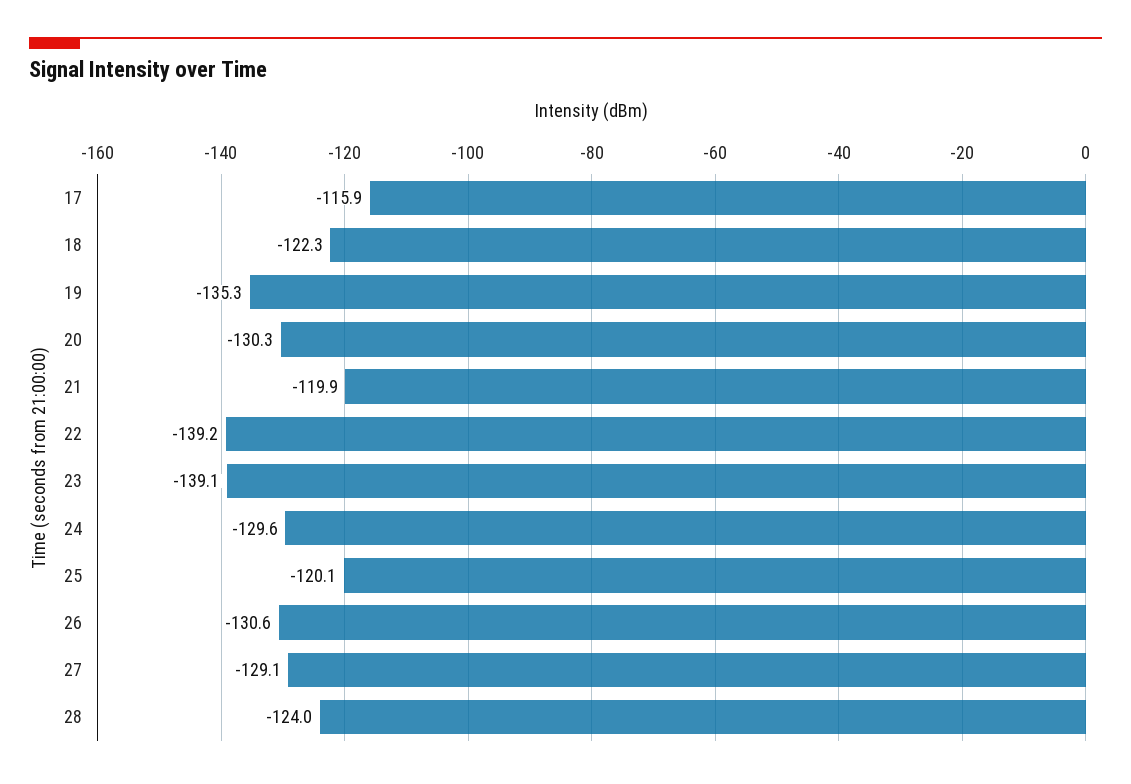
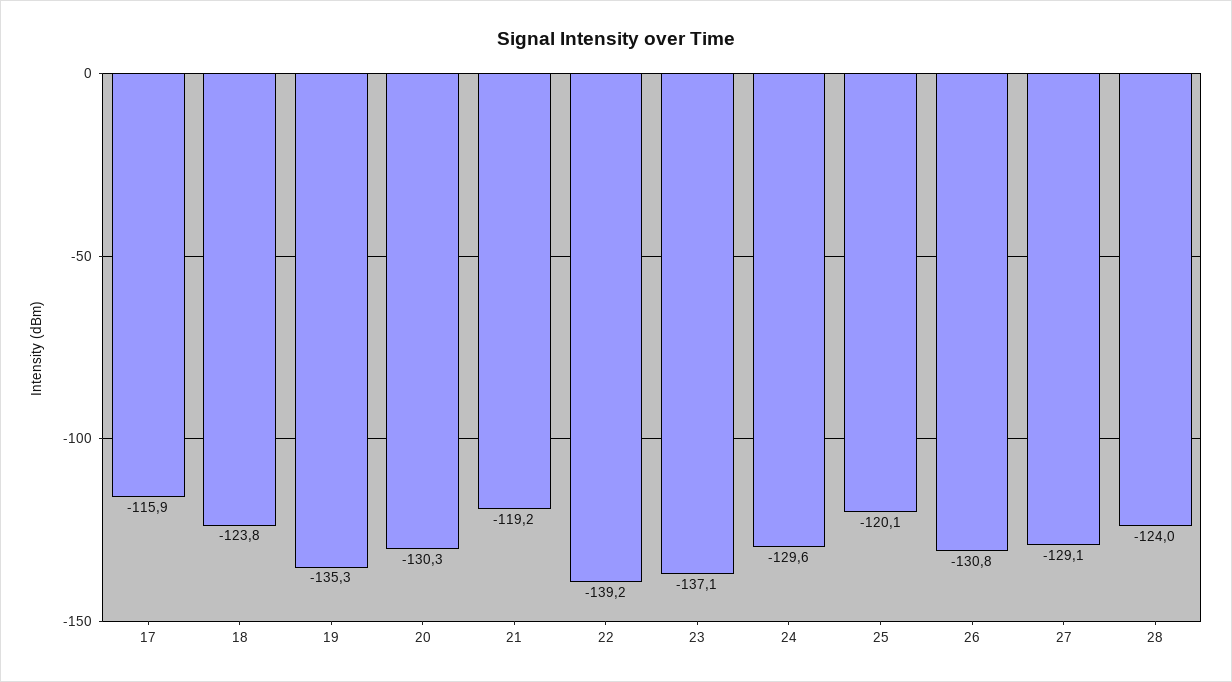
18: -122.3 -> -123.8
21: -119.9 -> -119.2
23: -139.1 -> -137.1
26: -130.6 -> -130.8

